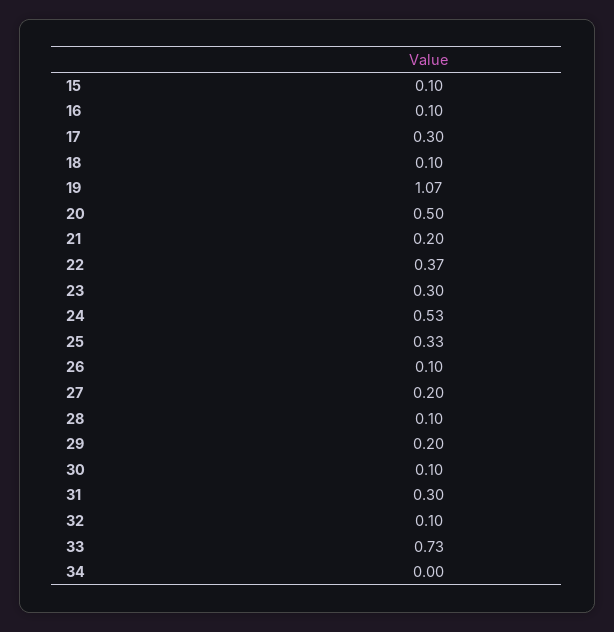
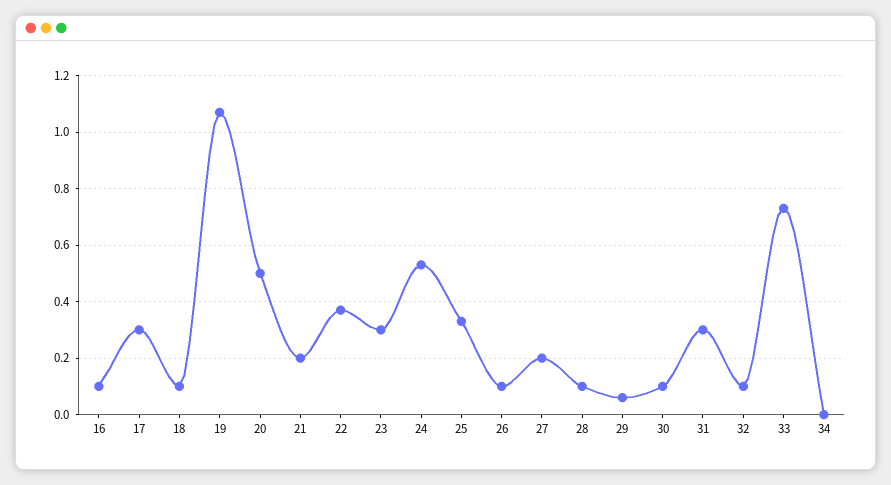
15: 0.1 -> none
29: 0.2 -> 0.05

